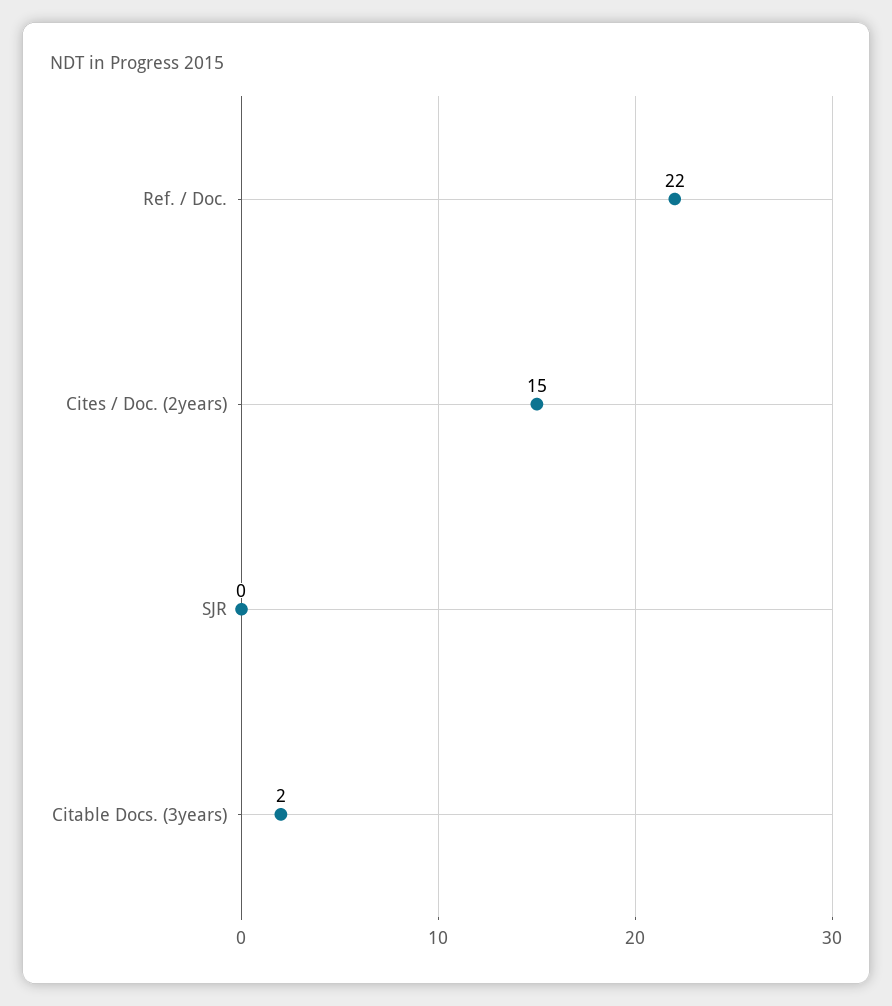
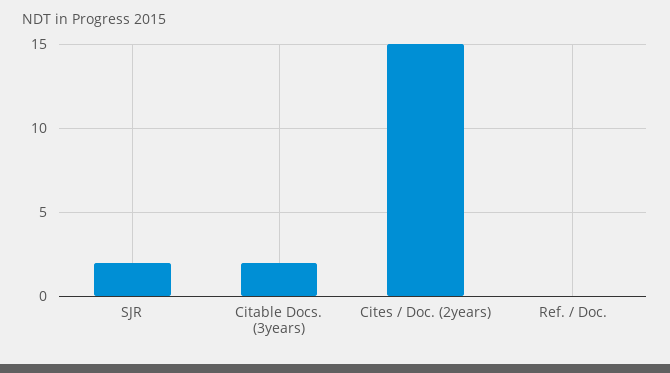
Ref. / Doc.: 22 -> 0
SJR: 0 -> 2

